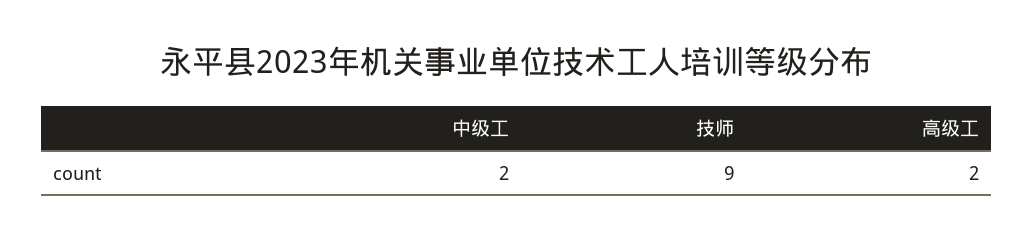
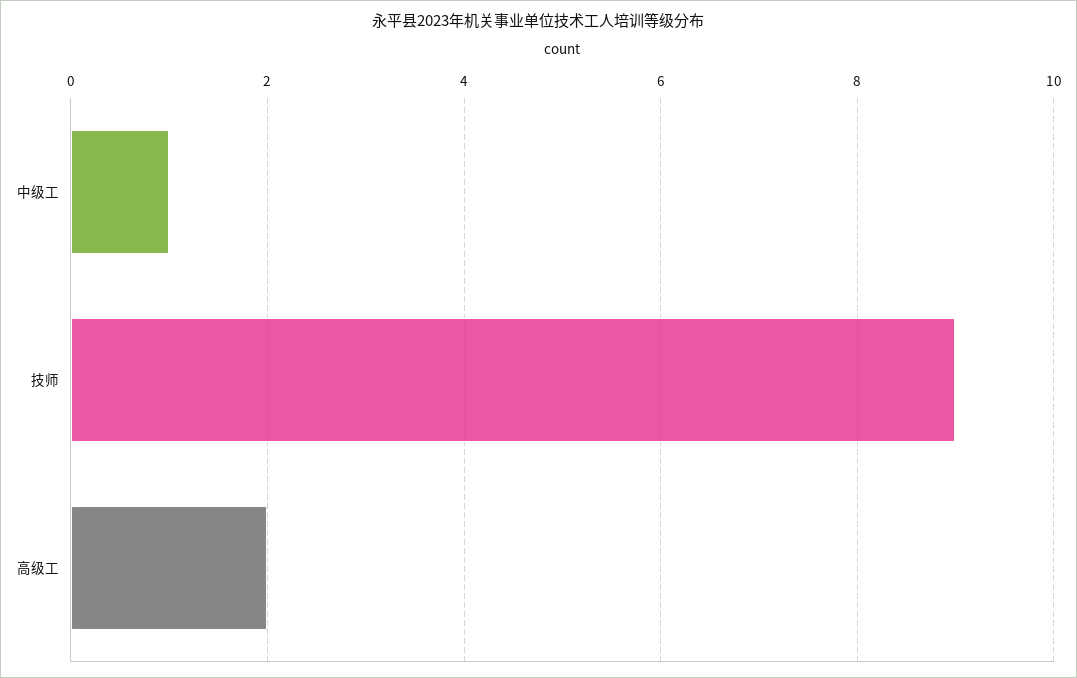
中级工: 2 -> 1

